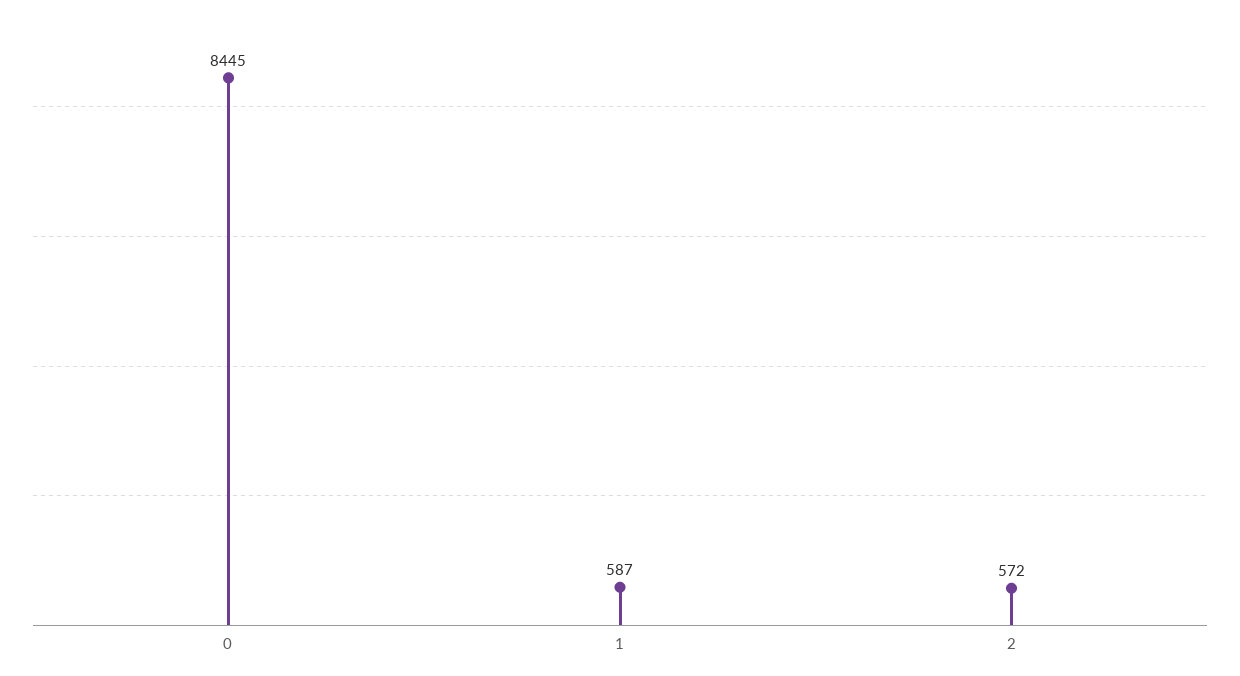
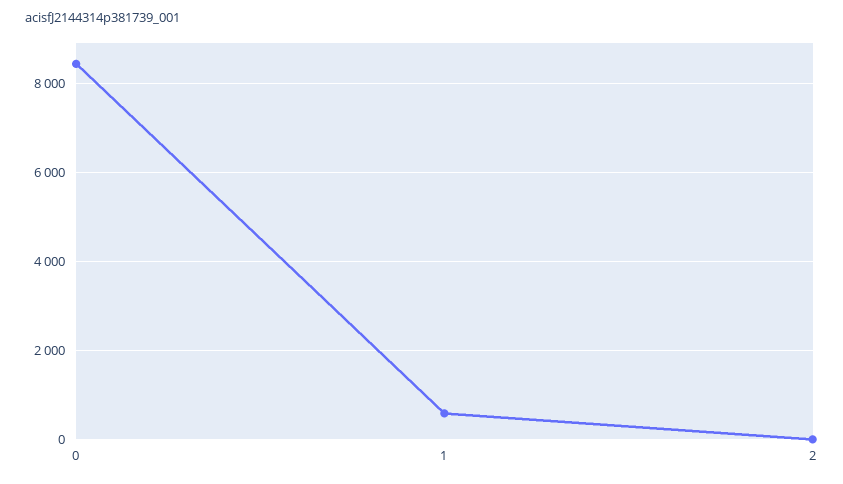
2: 572 -> 0

